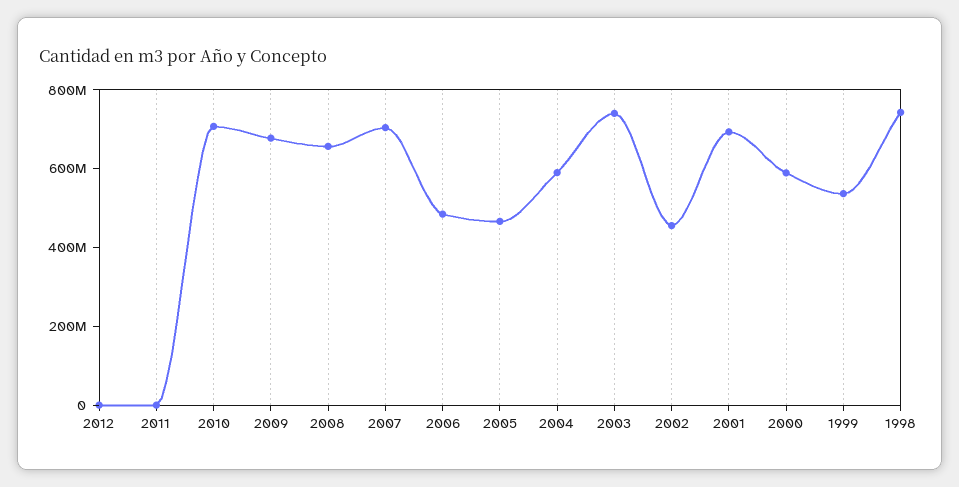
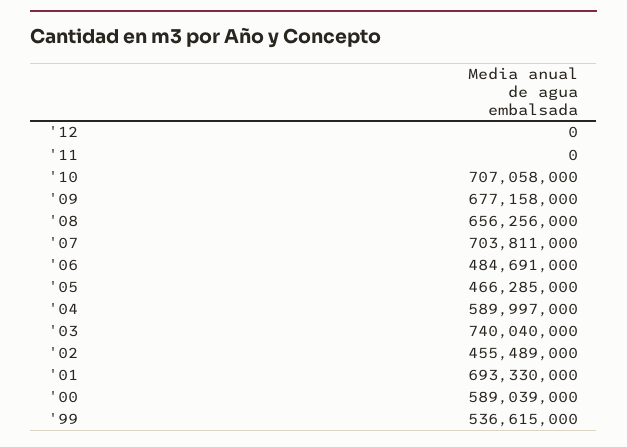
1998: 750000000 -> none

